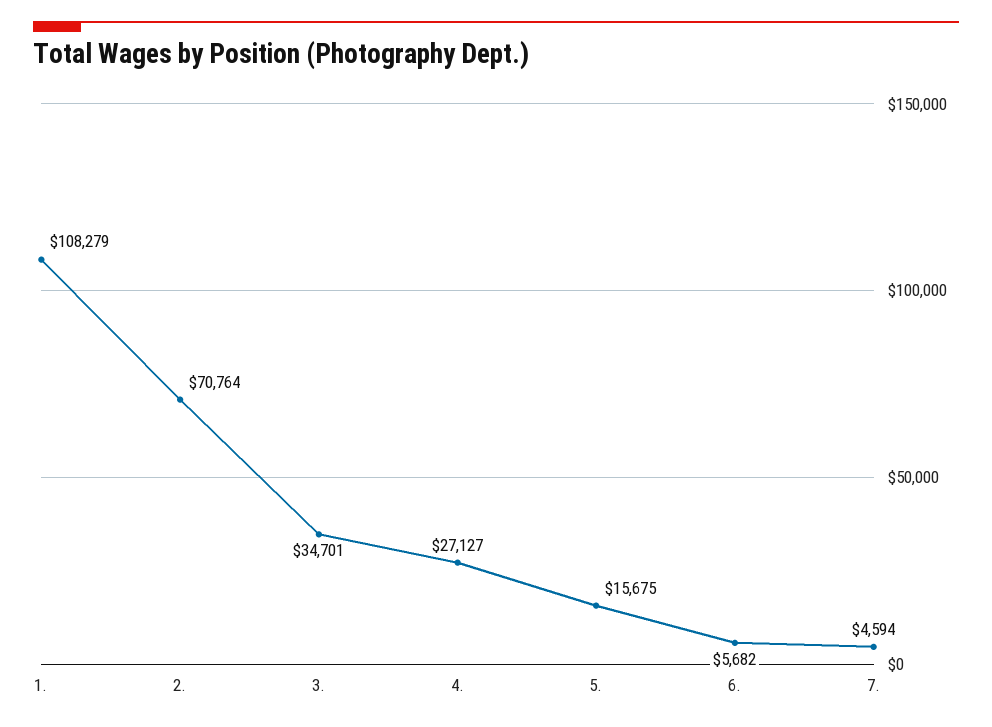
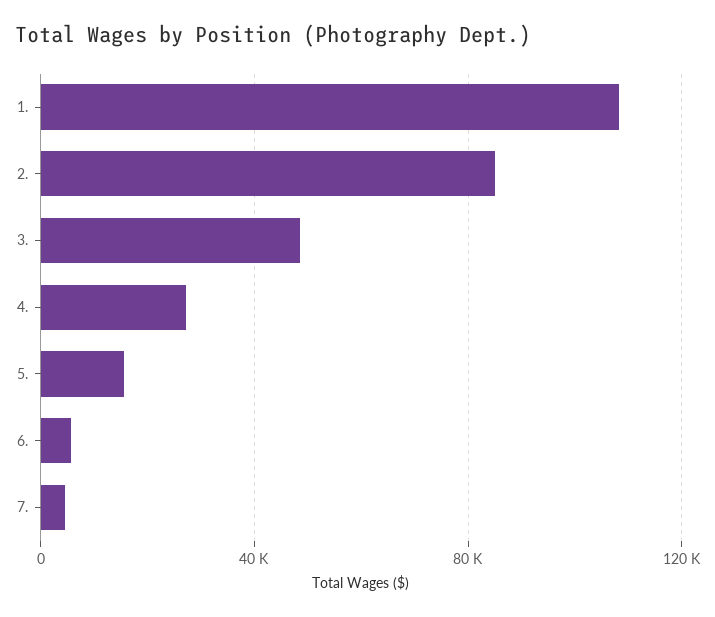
2.: 70764 -> 85000
3.: 34701 -> 50000

